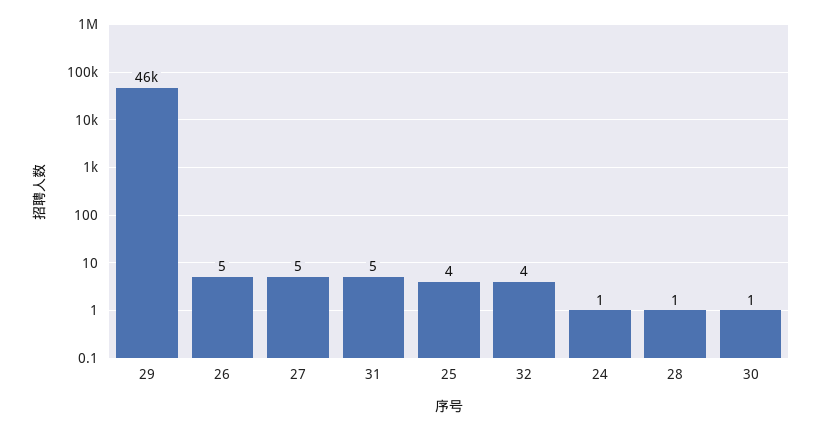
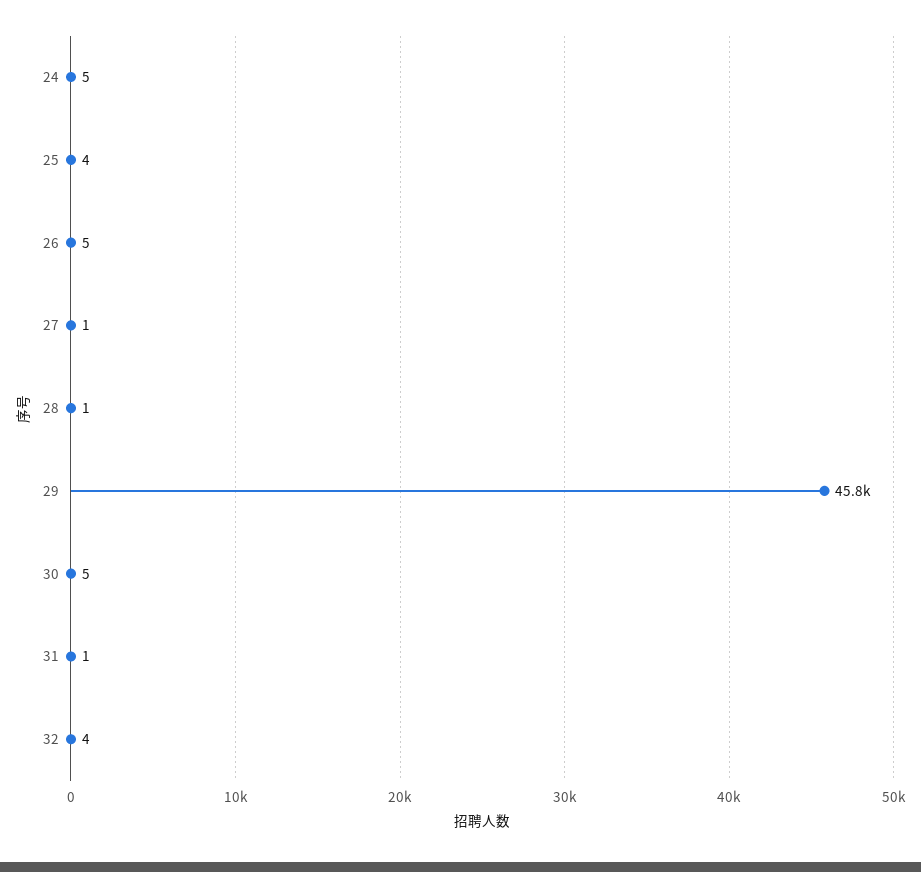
27: 5 -> 1
31: 5 -> 1
24: 1 -> 5
30: 1 -> 5

